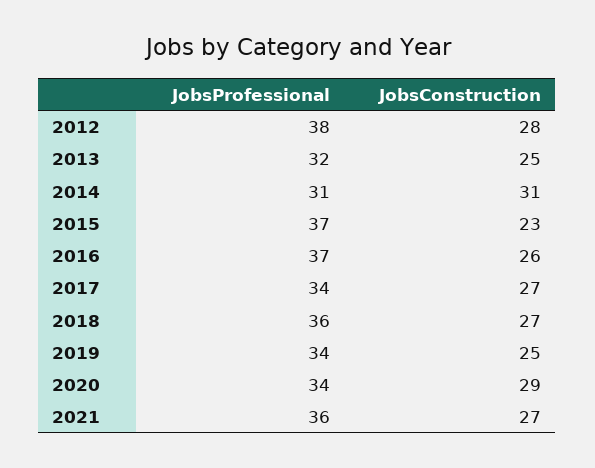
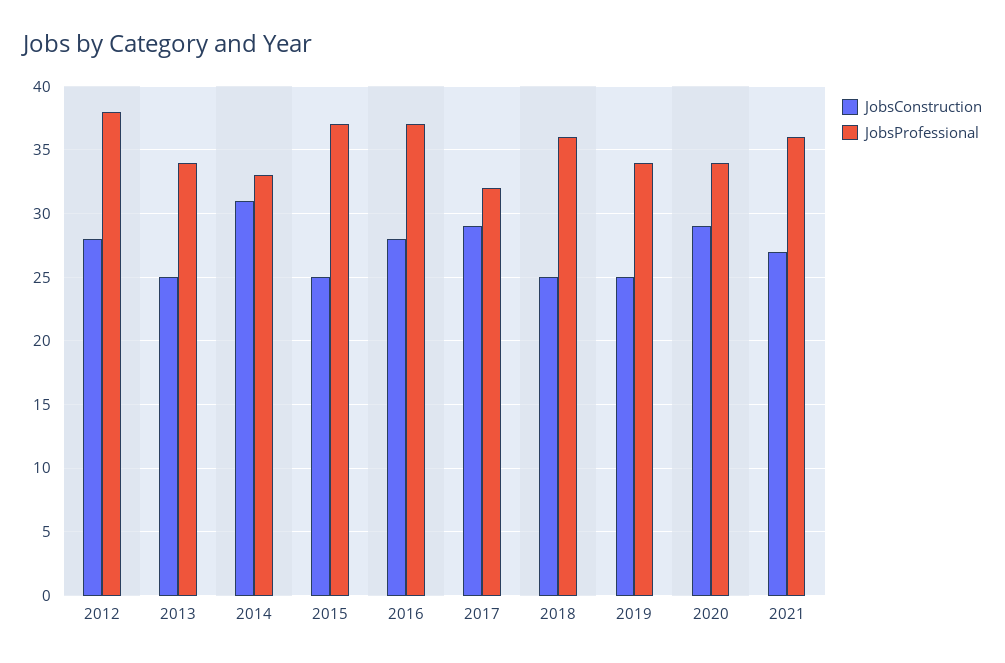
JobsProfessional, 2013: 32 -> 34
JobsProfessional, 2014: 31 -> 33
JobsConstruction, 2015: 23 -> 25
JobsConstruction, 2016: 26 -> 28
JobsProfessional, 2017: 34 -> 32
JobsConstruction, 2017: 27 -> 29
JobsConstruction, 2018: 27 -> 25

